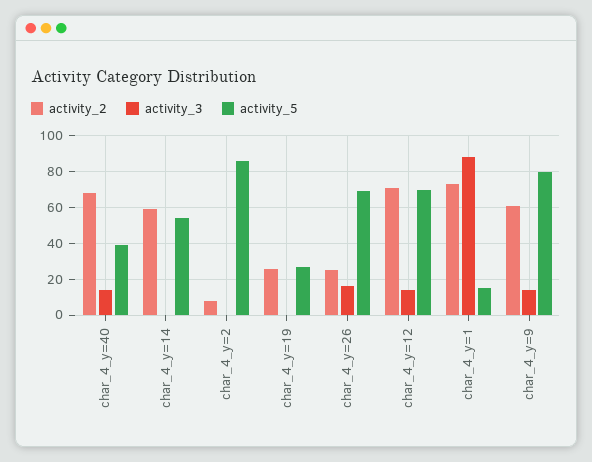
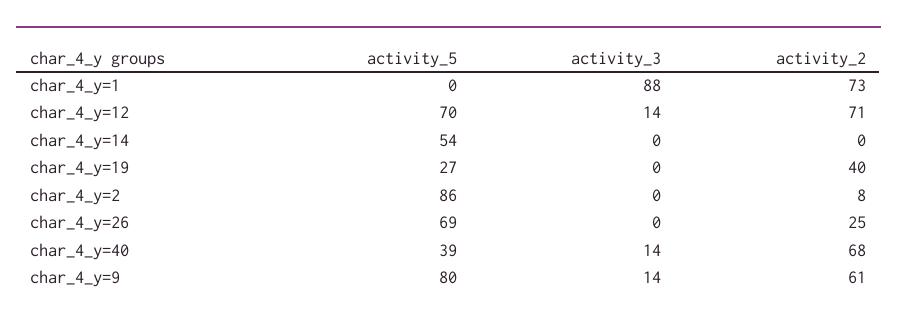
activity_2, char_4_y=14: 60 -> 0
activity_2, char_4_y=19: 25 -> 40
activity_3, char_4_y=26: 15 -> 0
activity_5, char_4_y=1: 15 -> 0

